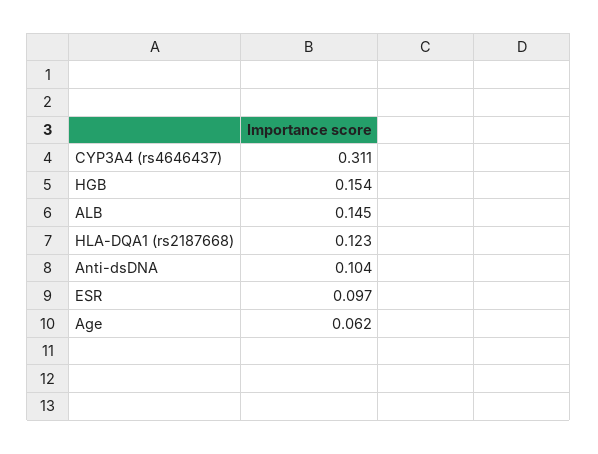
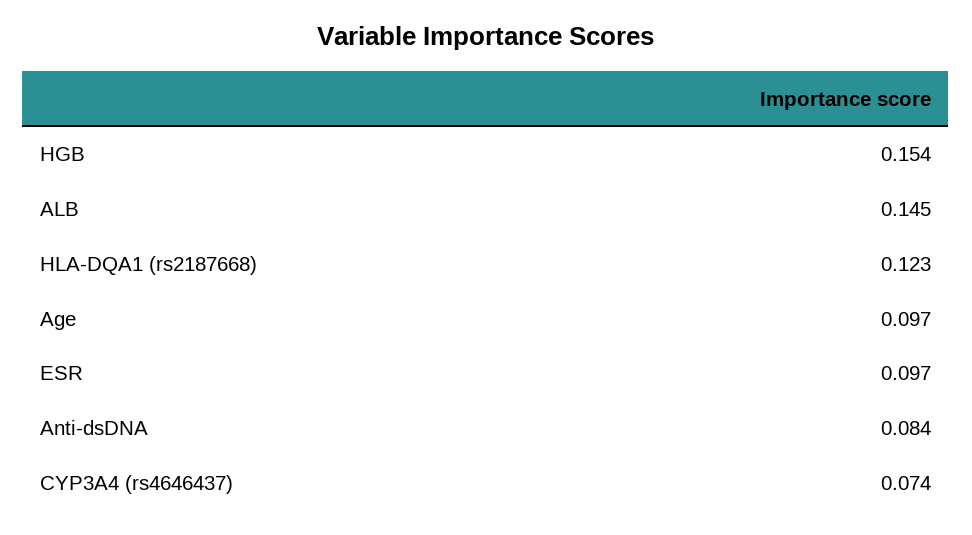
CYP3A4 (rs4646437): 0.311 -> 0.074
Anti-dsDNA: 0.104 -> 0.084
Age: 0.062 -> 0.097

